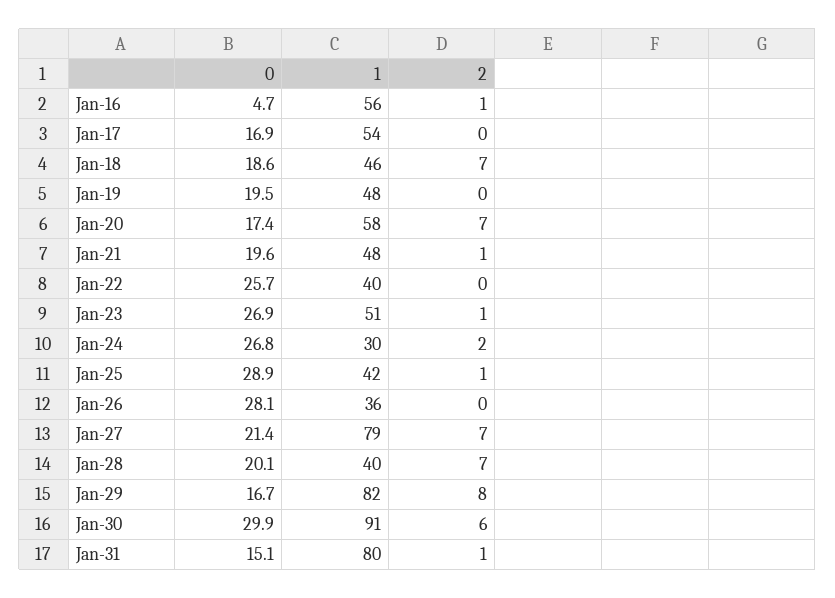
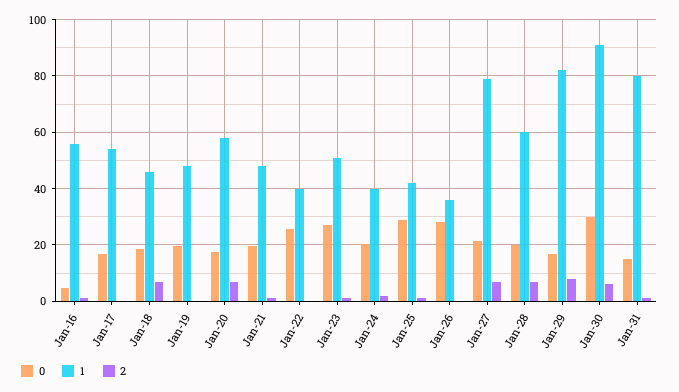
0, Jan-24: 26.8 -> 20
1, Jan-24: 30 -> 40
1, Jan-28: 40 -> 60

